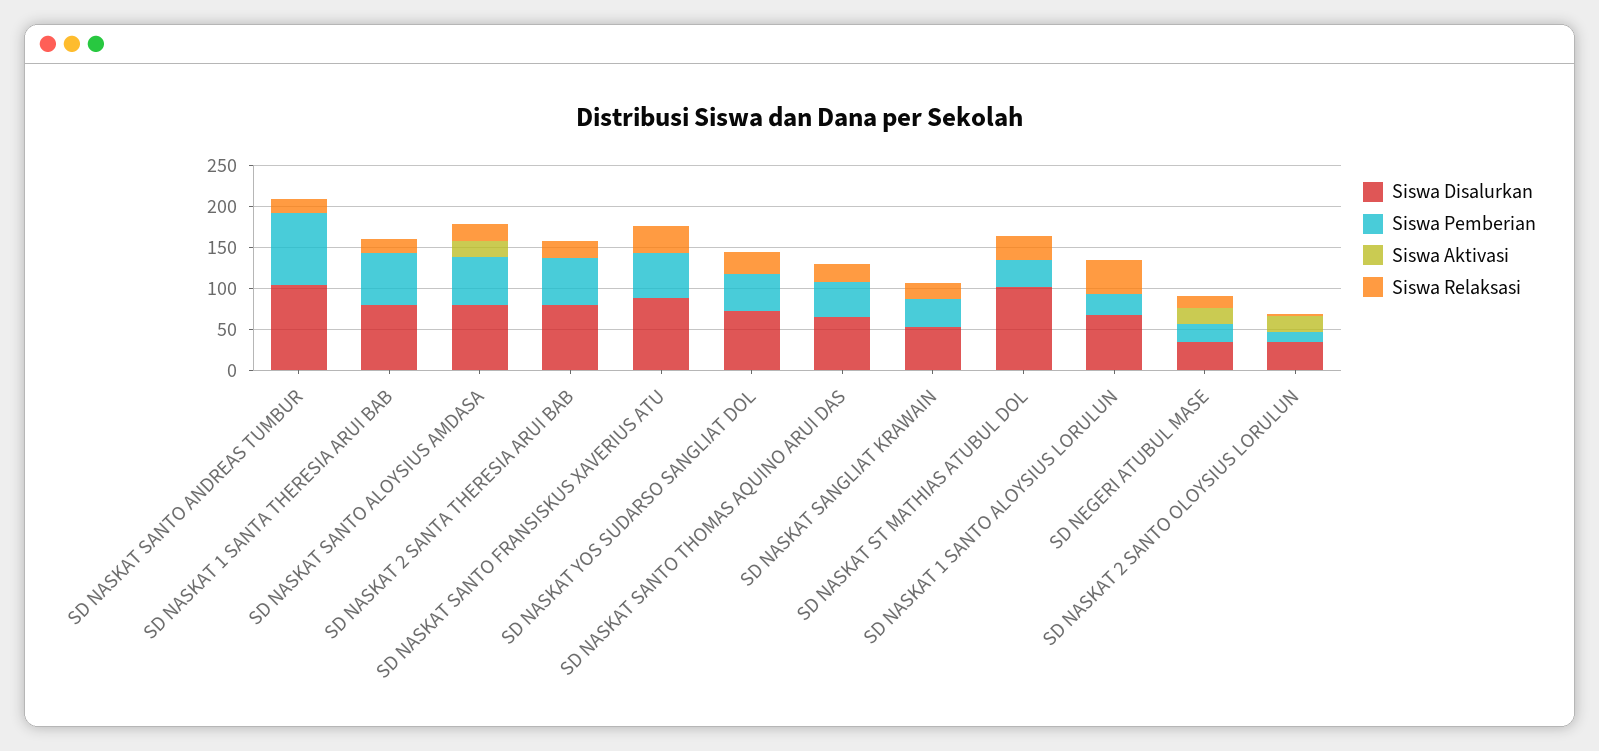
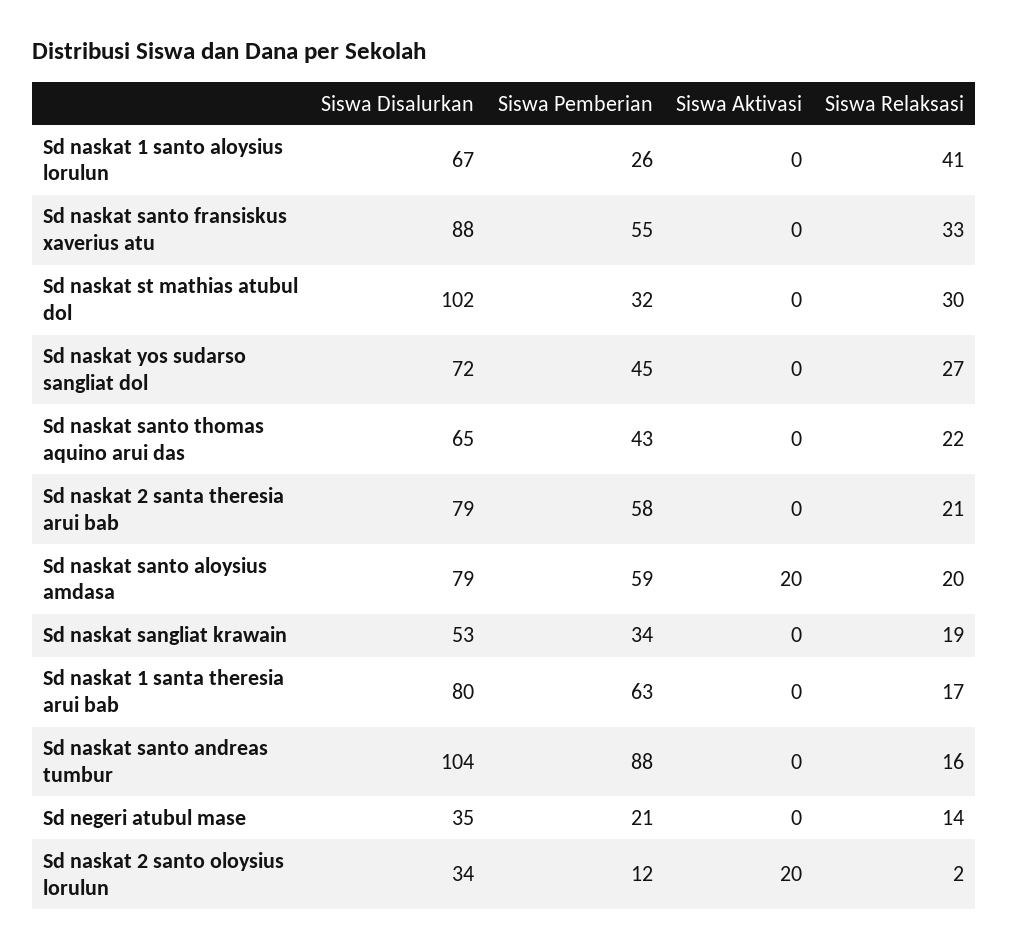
Siswa Aktivasi, SD NEGERI ATUBUL MASE: 20 -> 0

